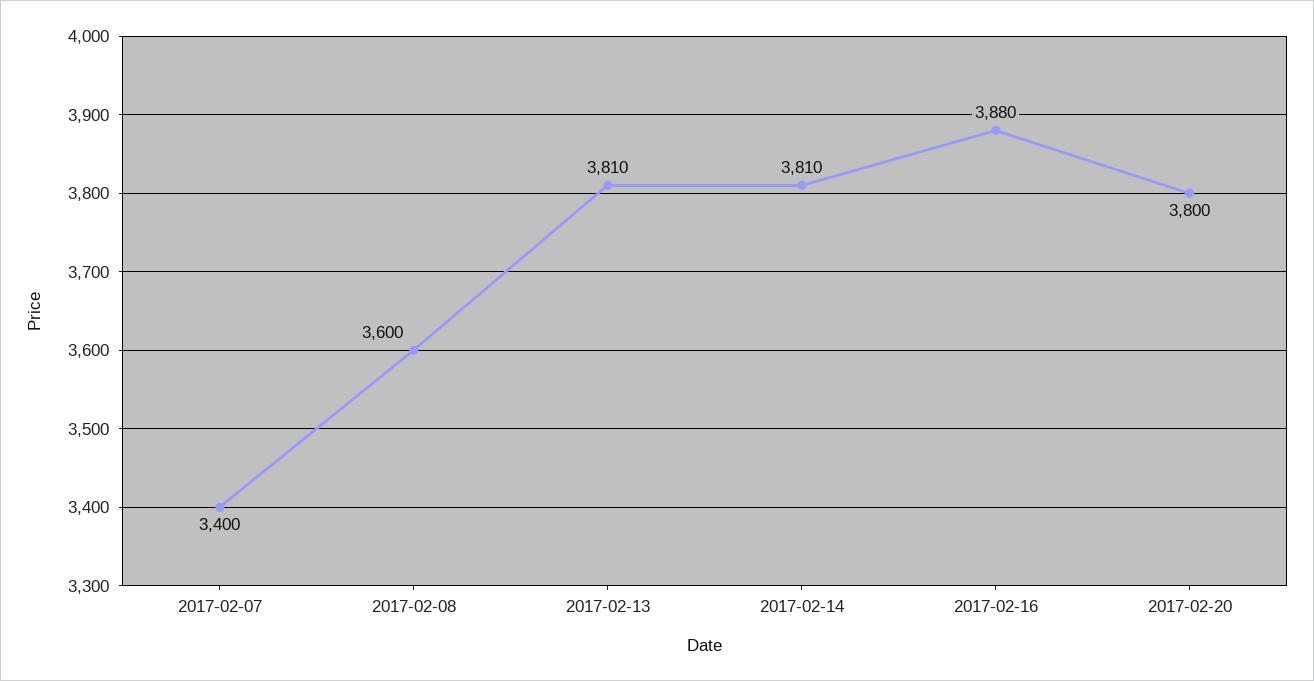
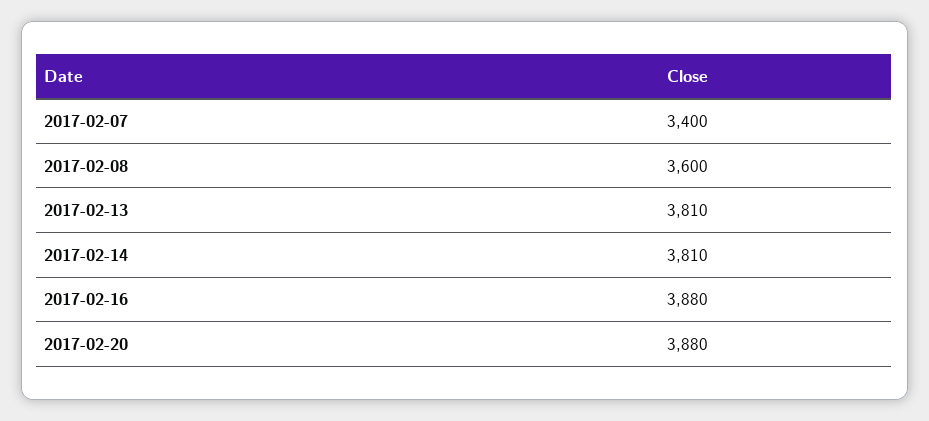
2017-02-20: 3800 -> 3880

